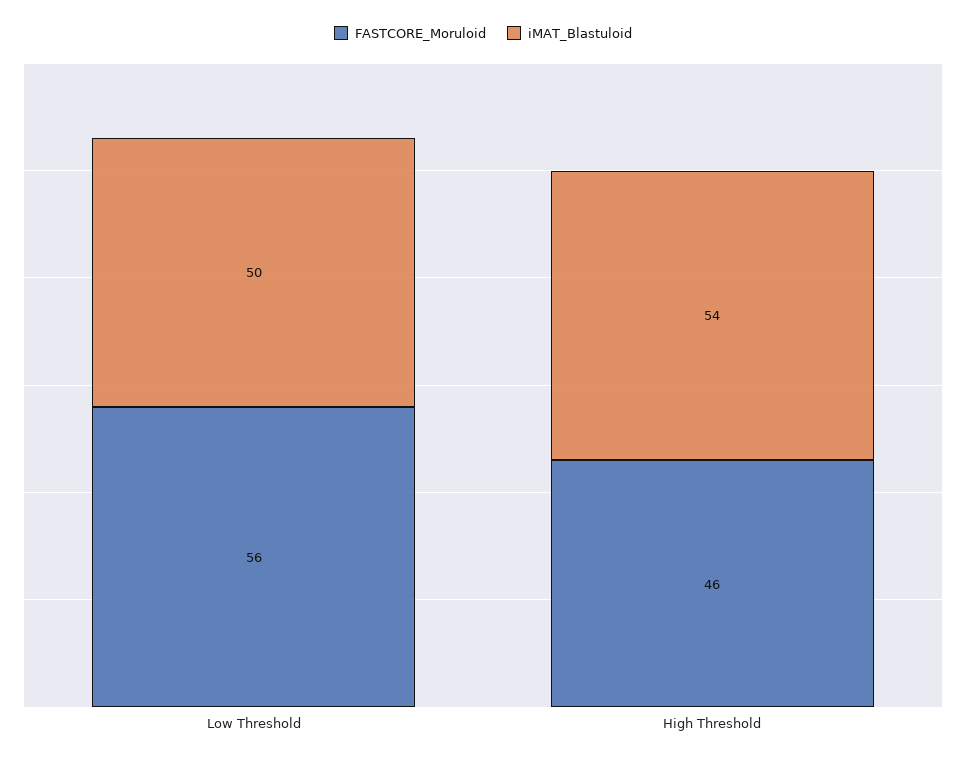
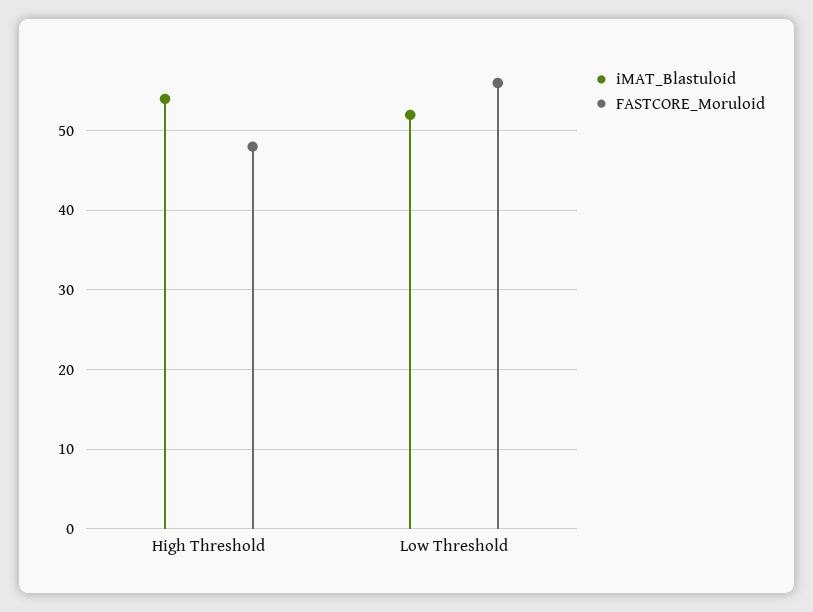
iMAT_Blastuloid, Low Threshold: 50 -> 52
FASTCORE_Moruloid, High Threshold: 46 -> 48

